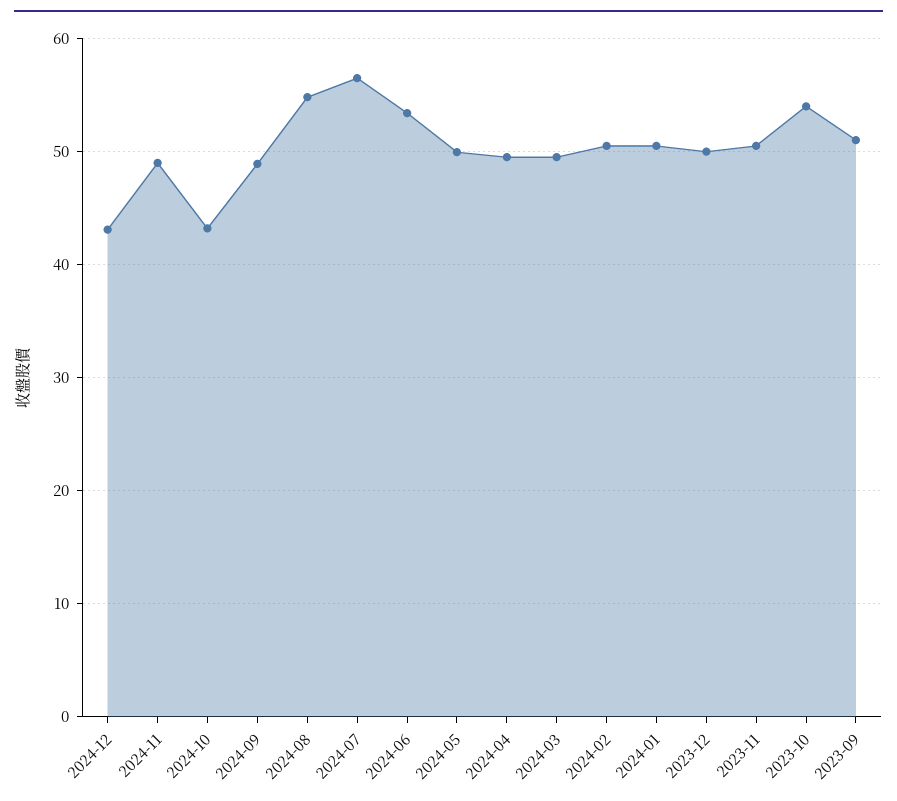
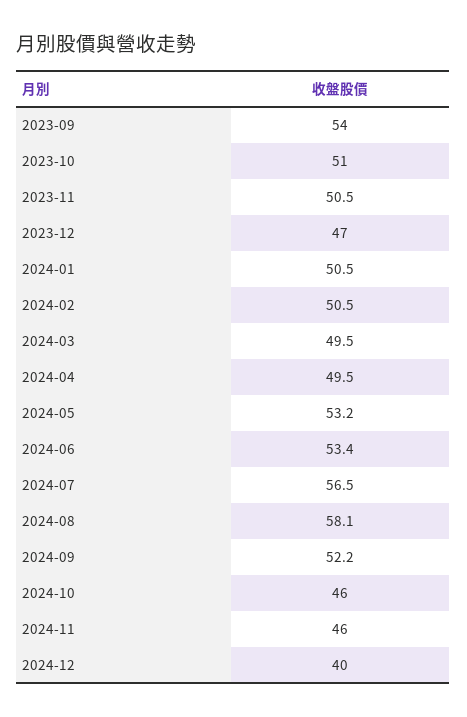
2024-12: 43 -> 40
2024-11: 49 -> 46
2024-10: 43 -> 46
2024-09: 49 -> 52.2
2024-08: 55 -> 58.1
2024-05: 50 -> 53.2
2023-12: 50 -> 47
2023-10: 54 -> 51
2023-09: 51 -> 54

